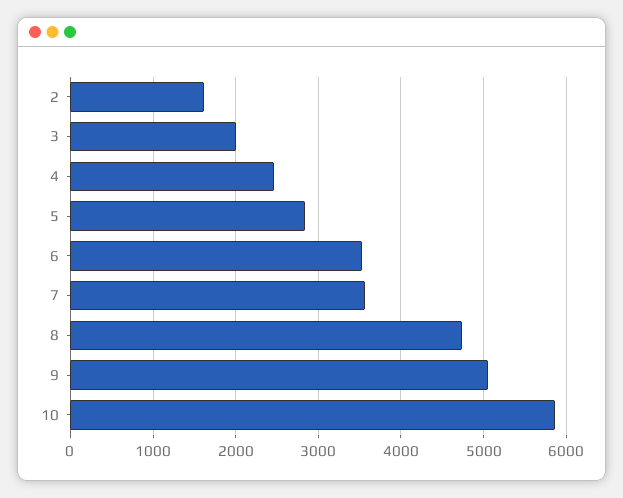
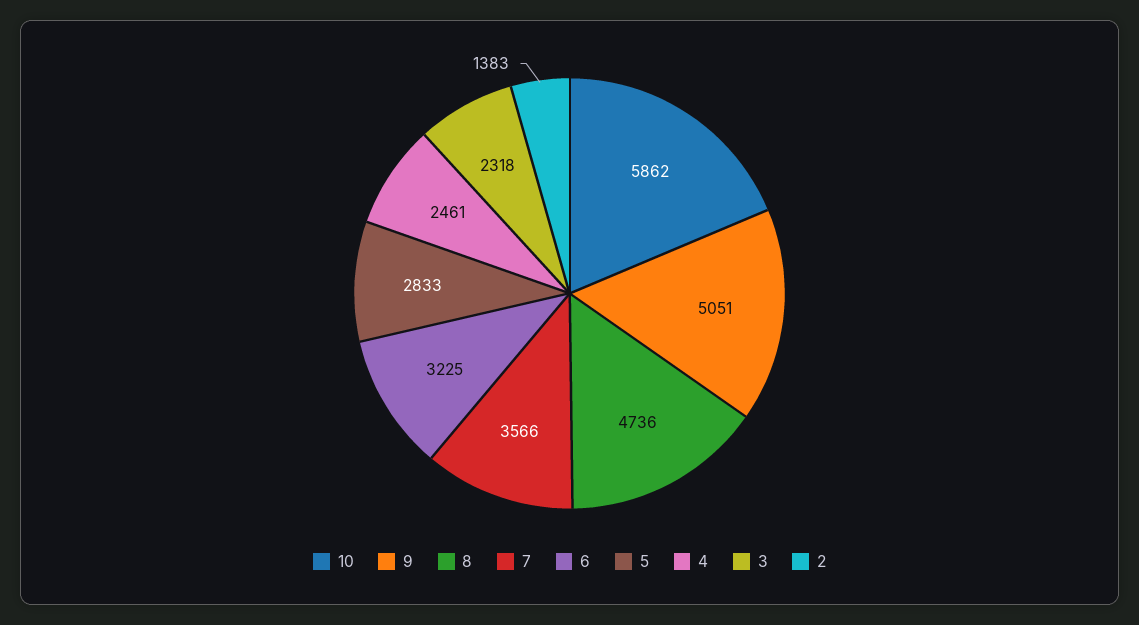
2: 1600 -> 1383
3: 2000 -> 2318
6: 3500 -> 3225

